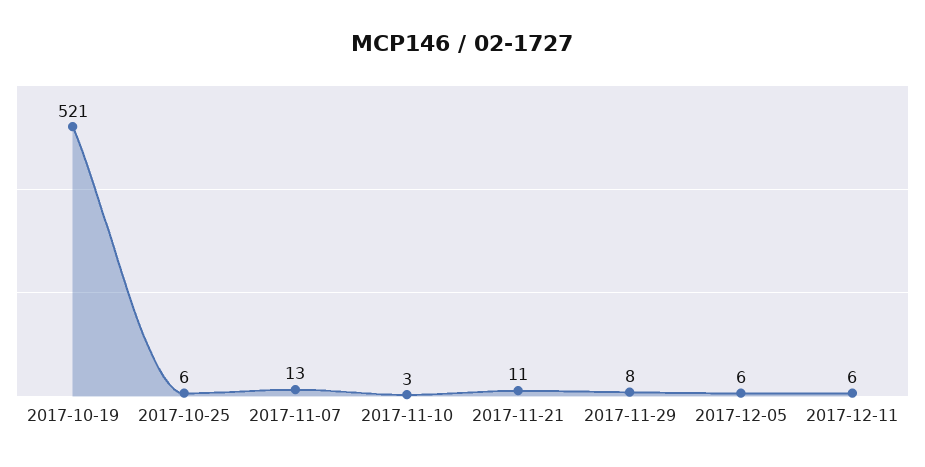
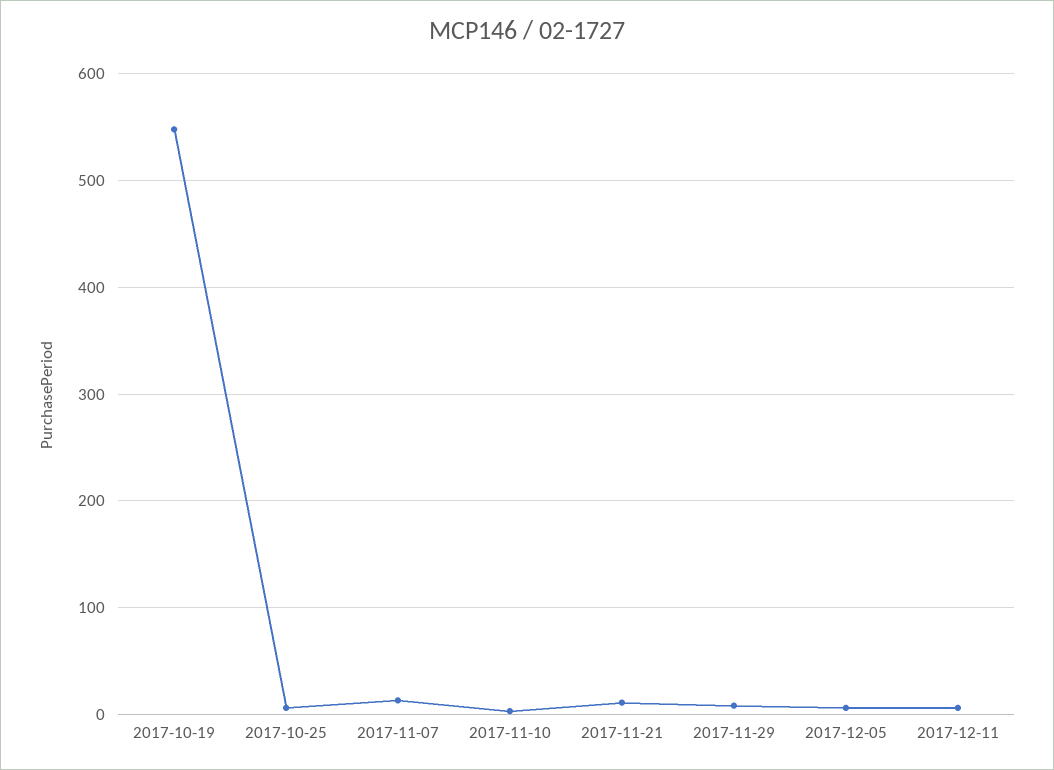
2017-10-19: 521 -> 550

